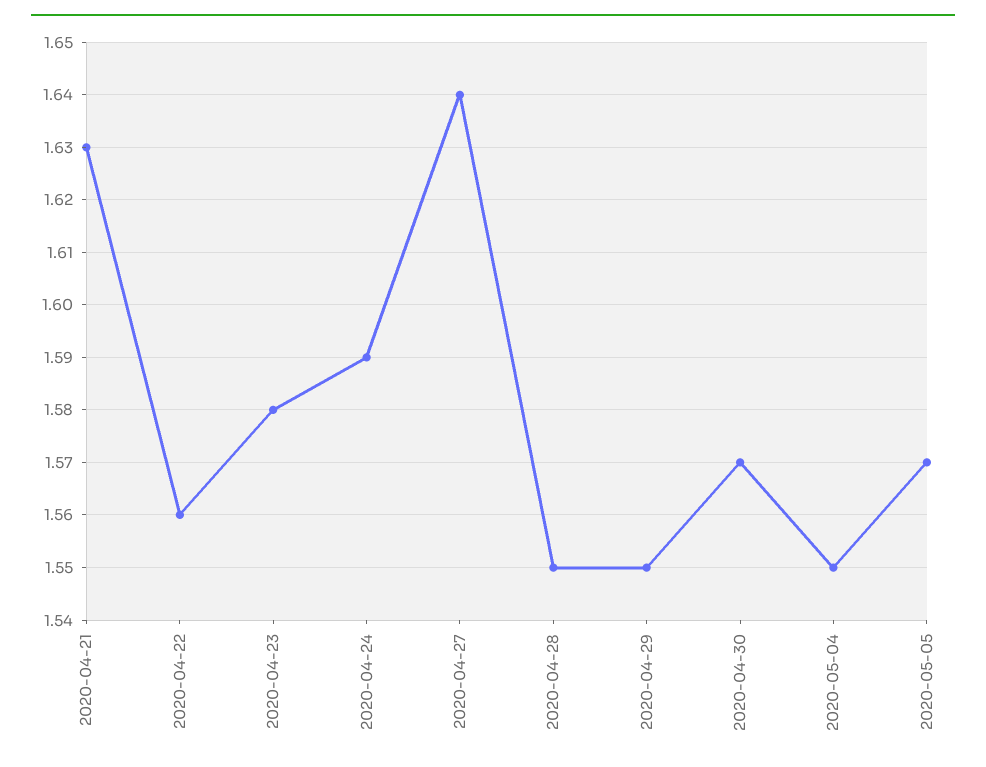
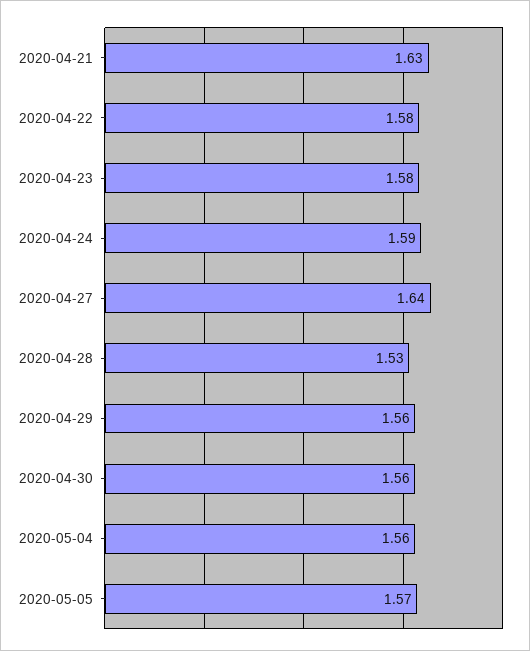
2020-04-22: 1.56 -> 1.58
2020-04-28: 1.55 -> 1.53
2020-04-29: 1.55 -> 1.56
2020-04-30: 1.57 -> 1.56
2020-05-04: 1.55 -> 1.56

